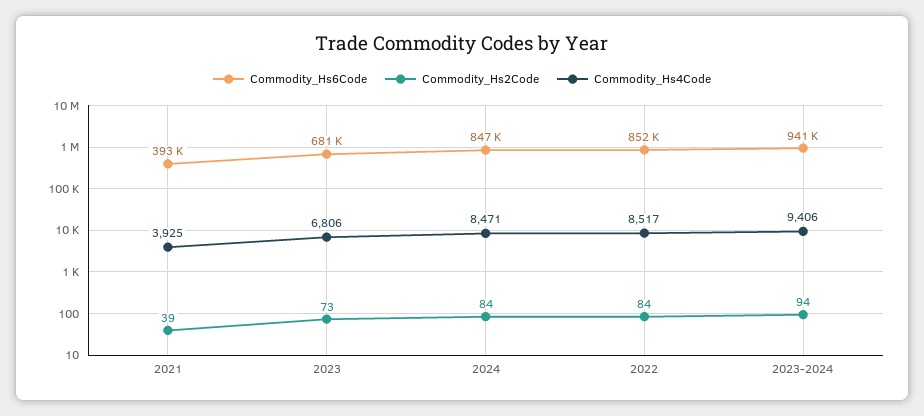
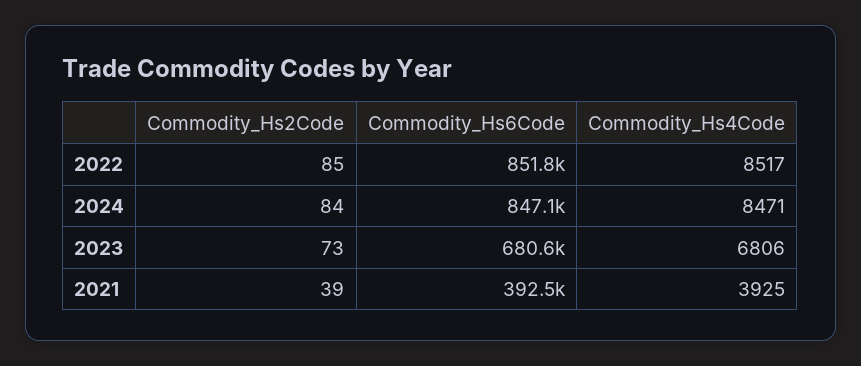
Commodity_Hs2Code, 2022: 84 -> 85
Commodity_Hs6Code, 2023-2024: 941000 -> none
Commodity_Hs2Code, 2023-2024: 94 -> none
Commodity_Hs4Code, 2023-2024: 9406 -> none

